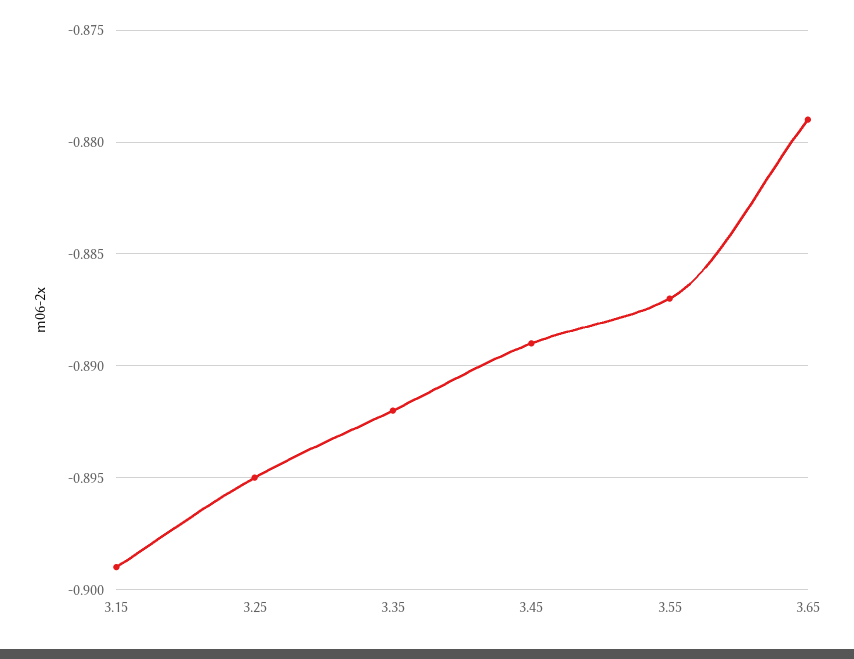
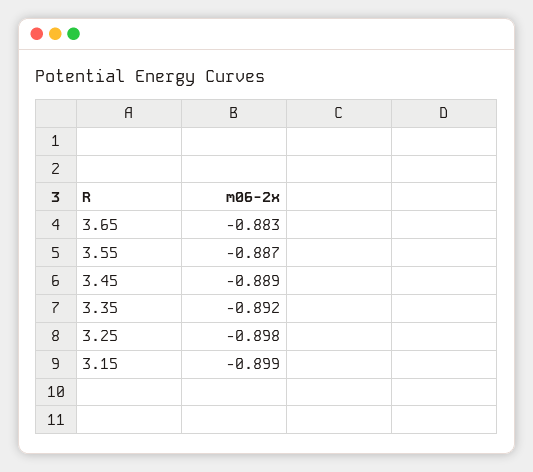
3.25: -0.895 -> -0.898
3.65: -0.879 -> -0.883

